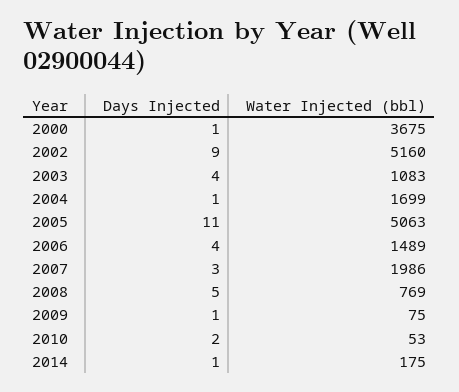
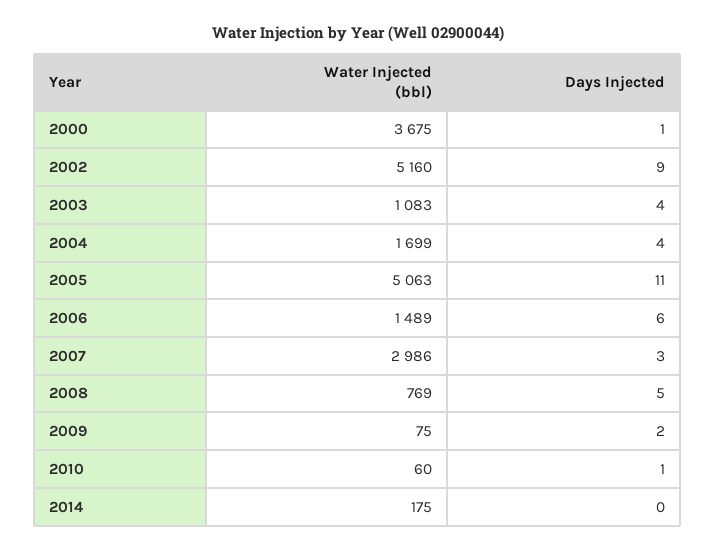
Days Injected, 2004: 1 -> 4
Days Injected, 2006: 4 -> 6
Water Injected (bbl), 2007: 1986 -> 2986
Days Injected, 2009: 1 -> 2
Days Injected, 2010: 2 -> 1
Water Injected (bbl), 2010: 53 -> 60
Days Injected, 2014: 1 -> 0

